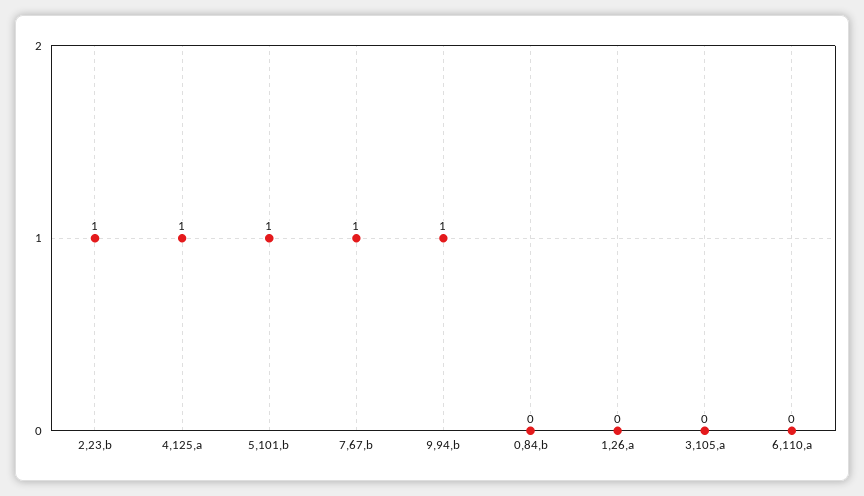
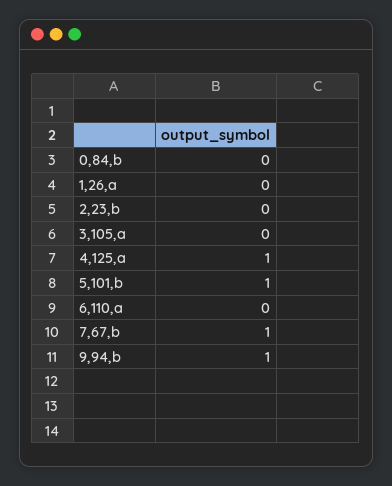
2,23,b: 1 -> 0

